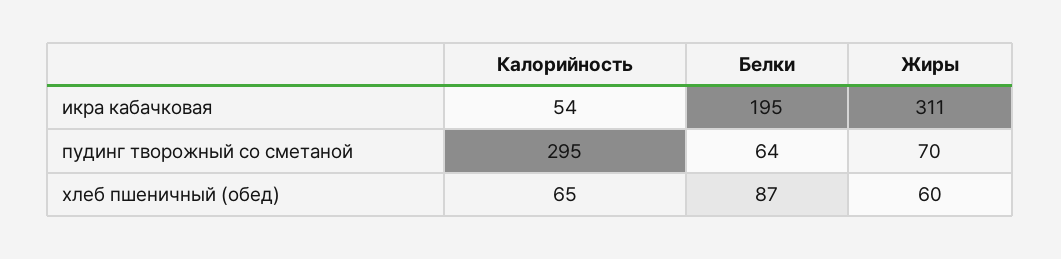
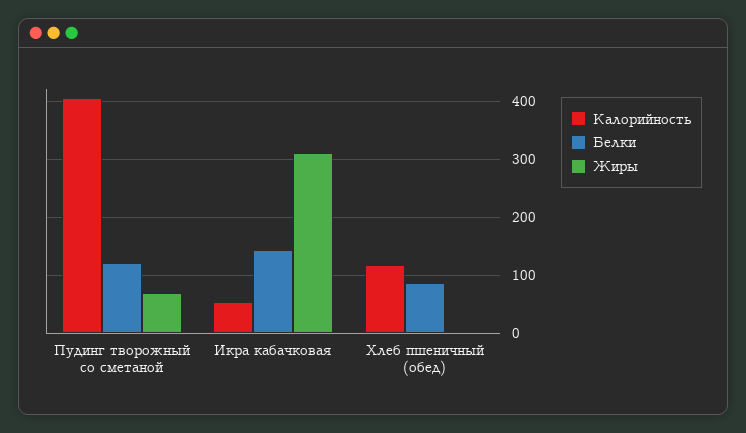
Белки, икра кабачковая: 195 -> 140
Калорийность, пудинг творожный со сметаной: 295 -> 400
Белки, пудинг творожный со сметаной: 64 -> 120
Калорийность, хлеб пшеничный (обед): 65 -> 120
Жиры, хлеб пшеничный (обед): 60 -> 0

